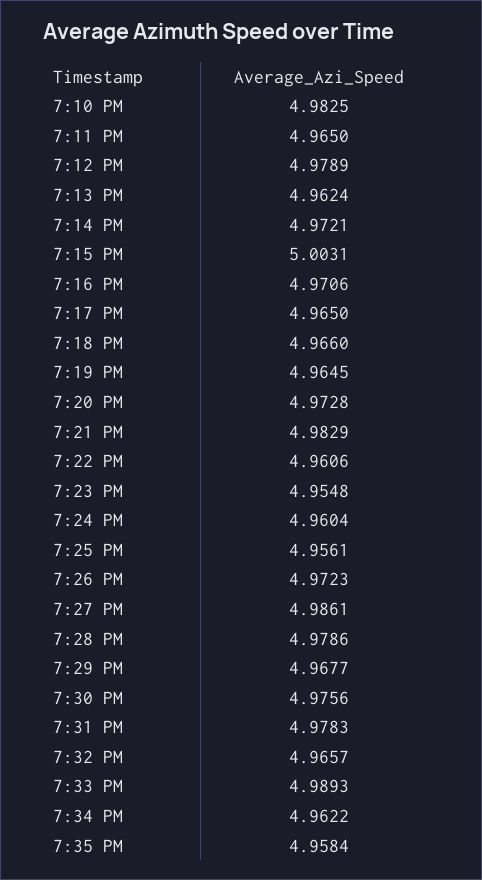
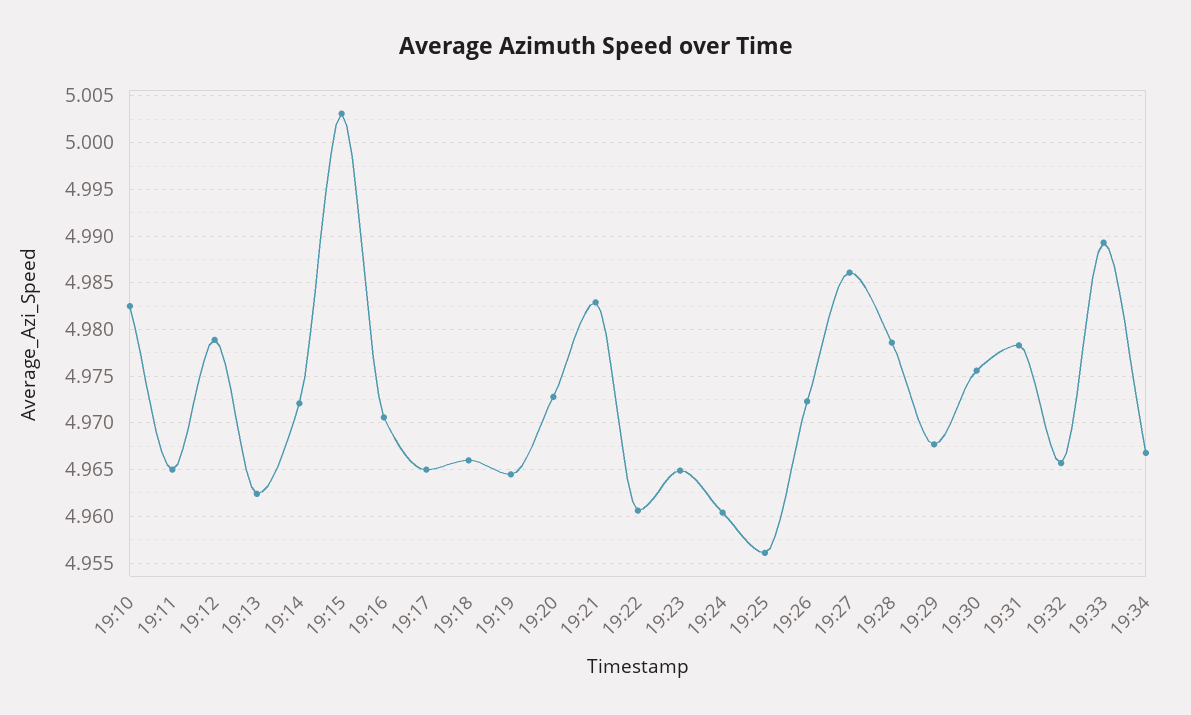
7:23 PM: 4.9548 -> 4.965
7:34 PM: 4.9622 -> 4.967
7:35 PM: 4.9584 -> none

